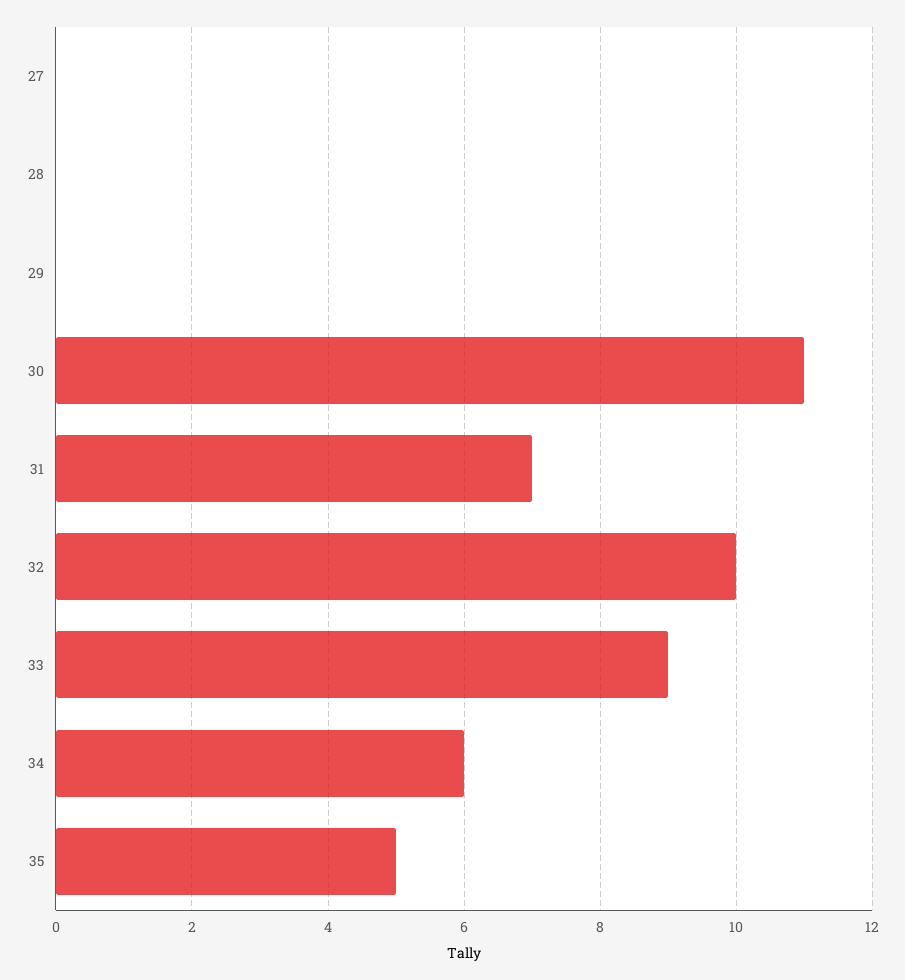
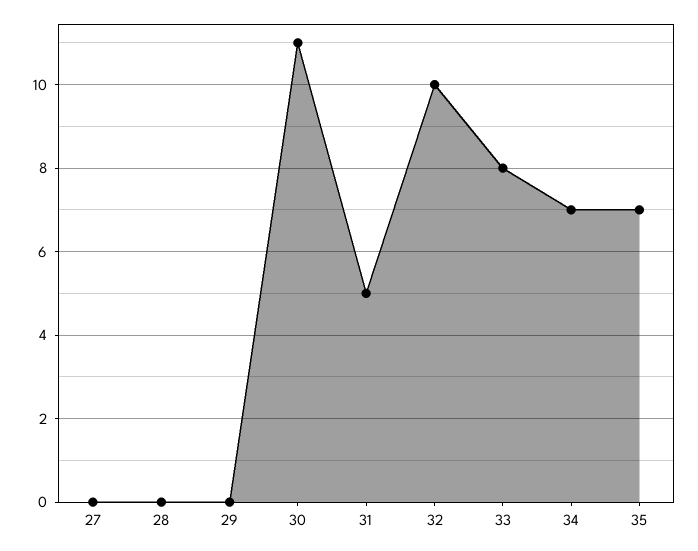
31: 7 -> 5
33: 9 -> 8
34: 6 -> 7
35: 5 -> 7

